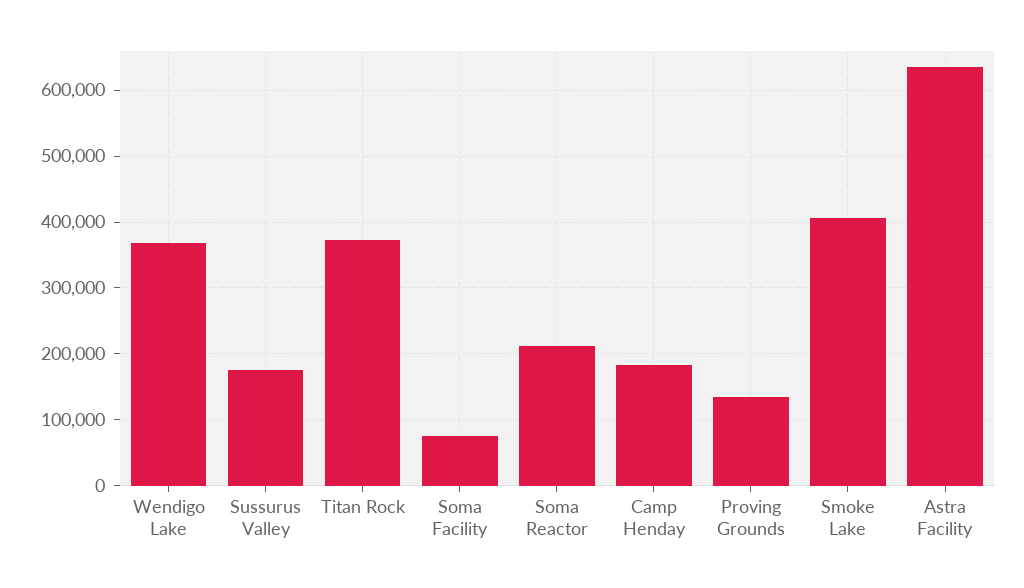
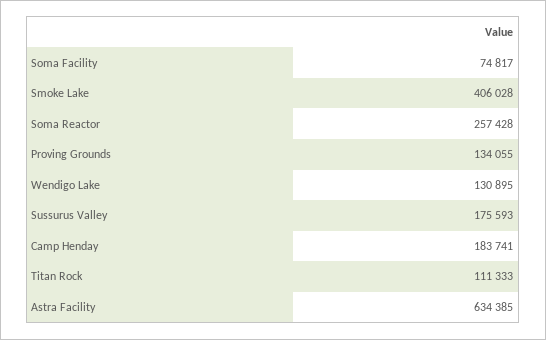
Wendigo Lake: 370000 -> 130895
Titan Rock: 370000 -> 111333
Soma Reactor: 210000 -> 257428

